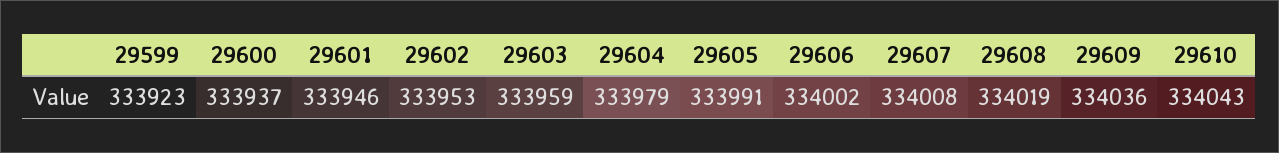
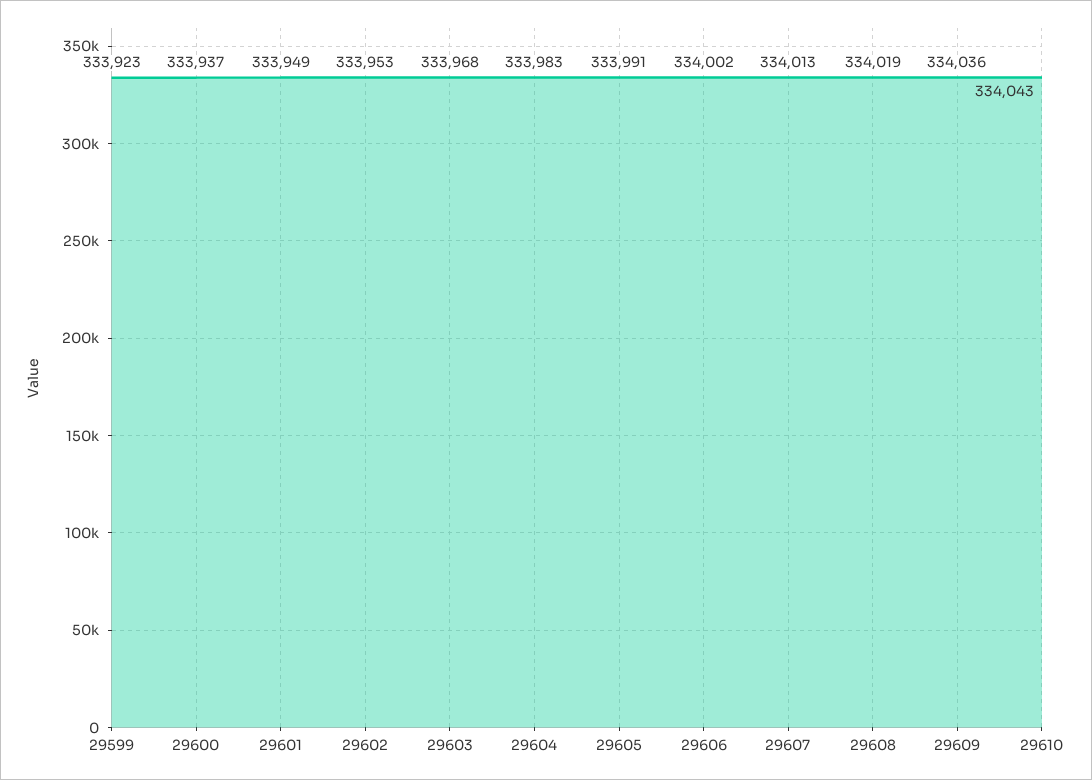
29601: 333946 -> 333949
29603: 333959 -> 333968
29604: 333979 -> 333983
29607: 334008 -> 334013

